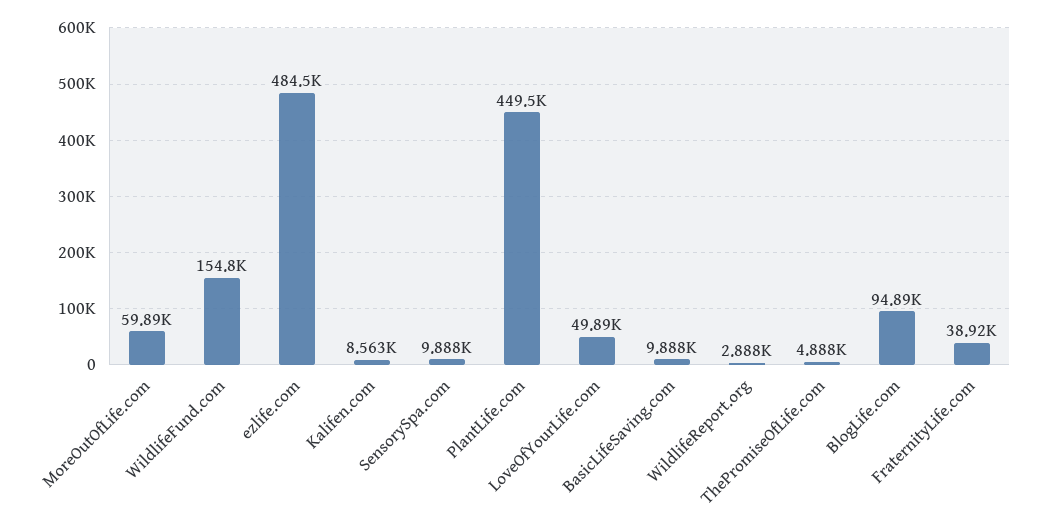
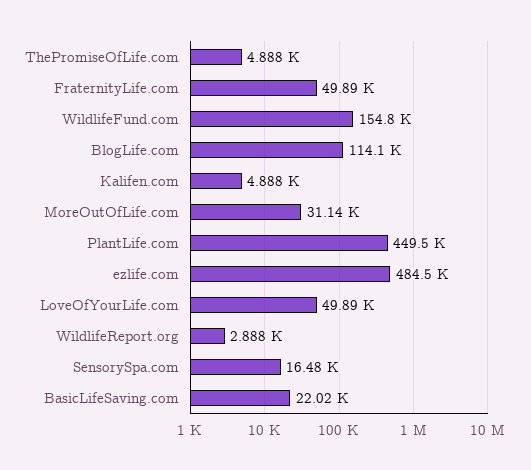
MoreOutOfLife.com: 59890 -> 31140
Kalifen.com: 8563 -> 4888
SensorySpa.com: 9888 -> 16480
BasicLifeSaving.com: 9888 -> 22020
BlogLife.com: 94890 -> 114100
FraternityLife.com: 38920 -> 49890

